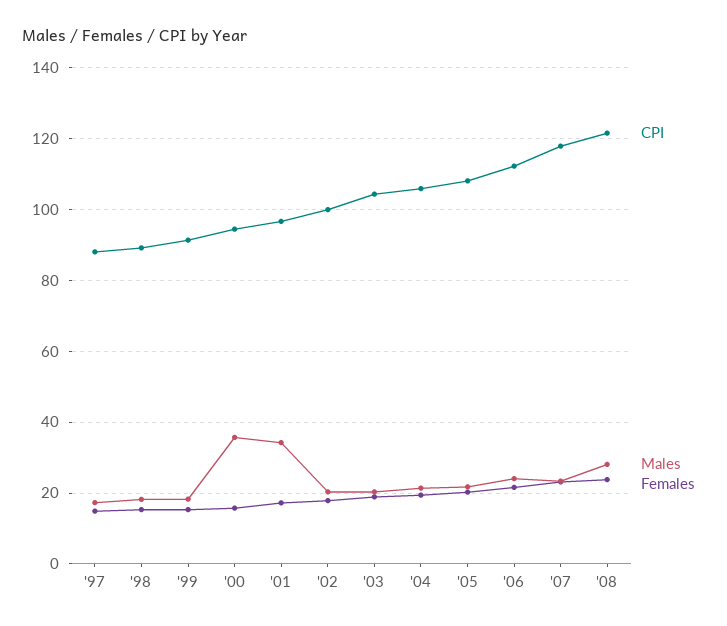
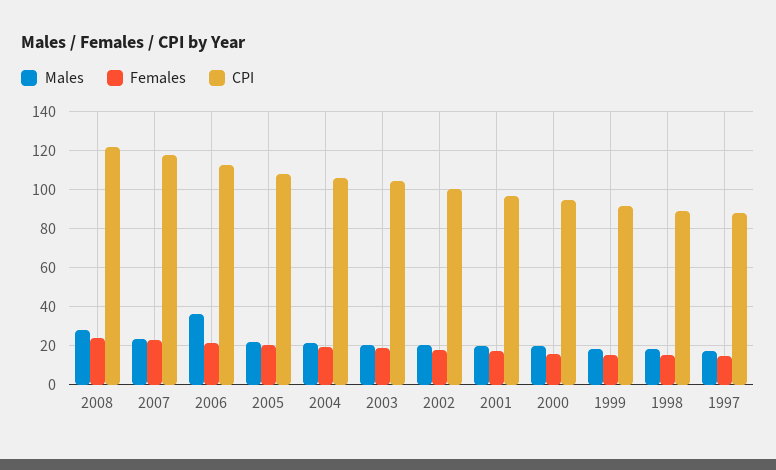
Males, '00: 36 -> 20
Males, '01: 34 -> 20
Males, '06: 24 -> 35

